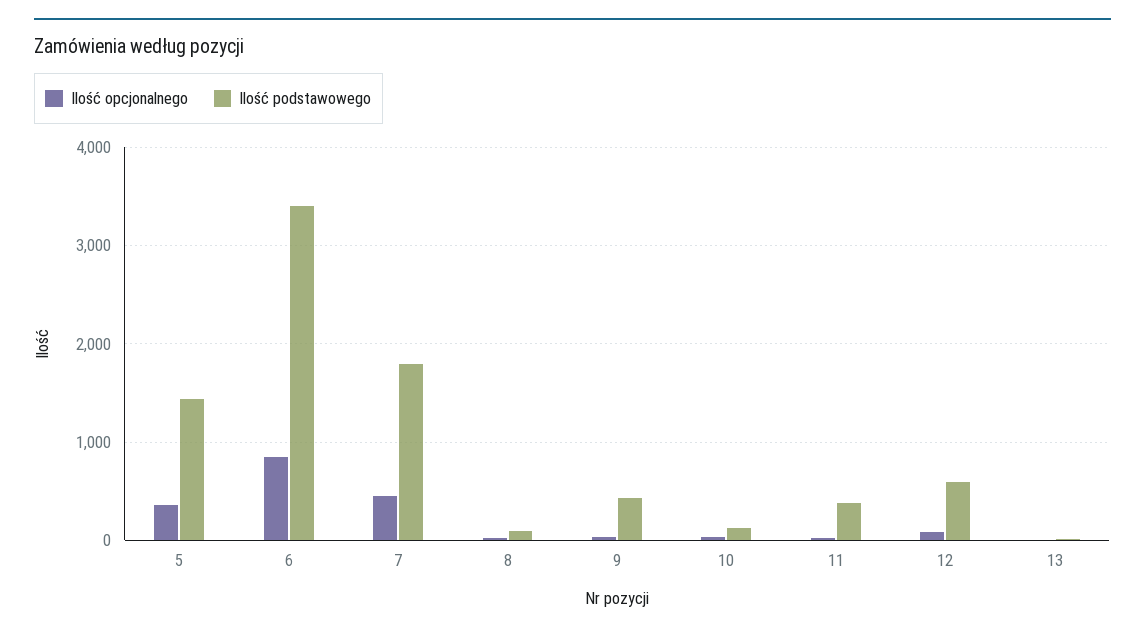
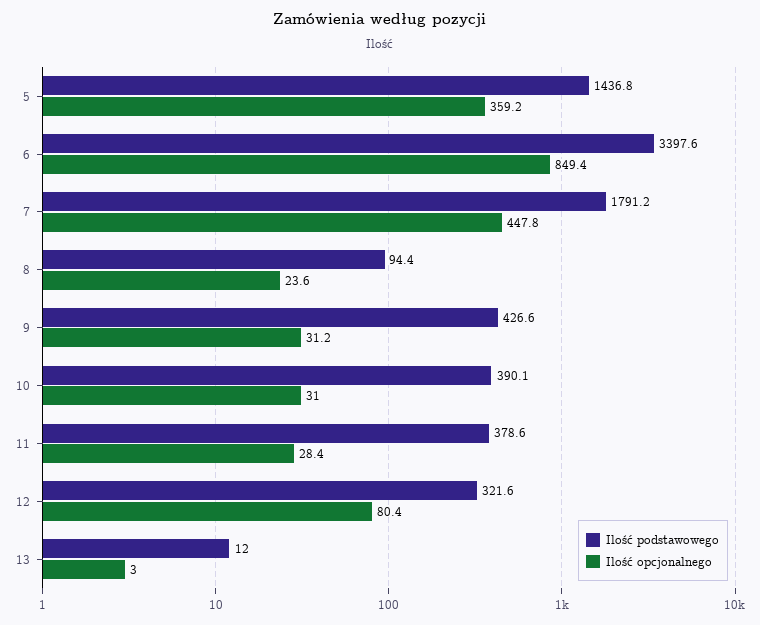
Ilość podstawowego, 10: 100 -> 390.1
Ilość podstawowego, 12: 600 -> 321.6

